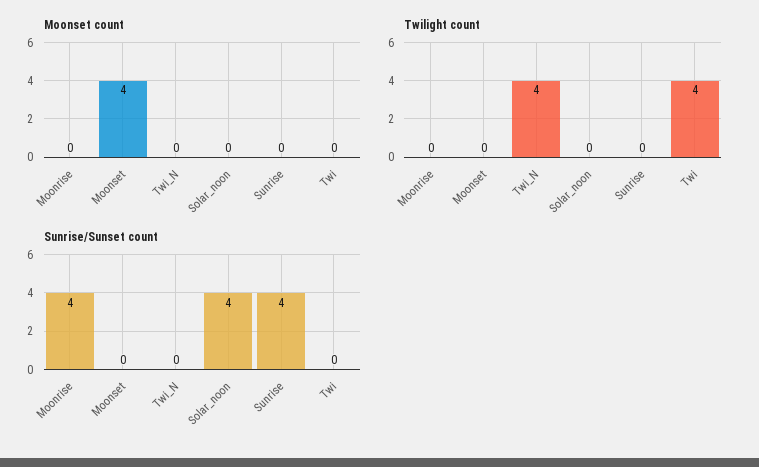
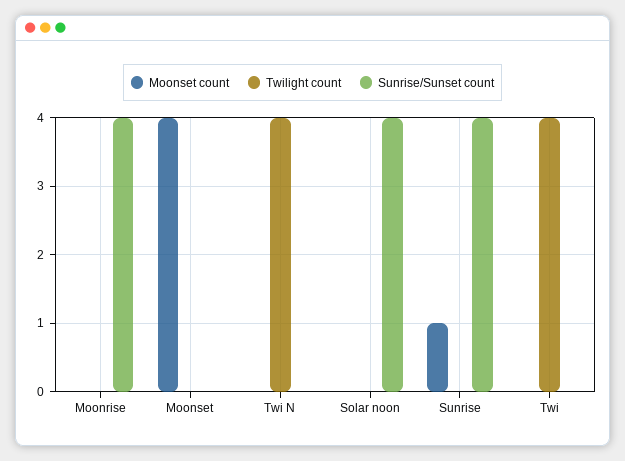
Moonset count, Sunrise: 0 -> 1

